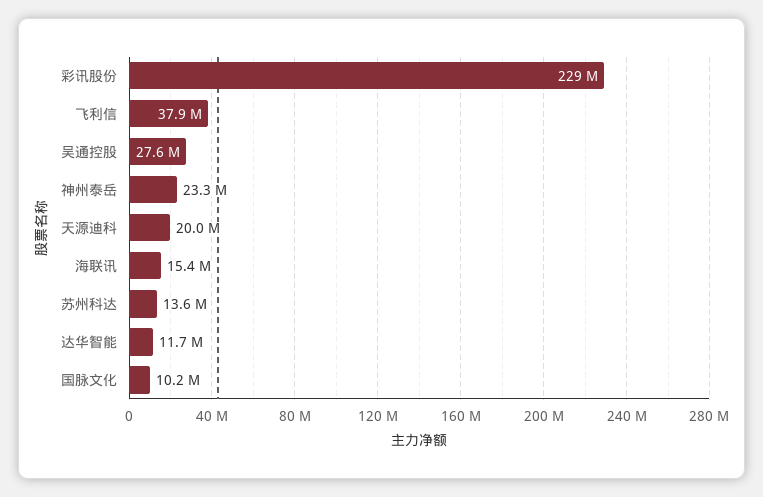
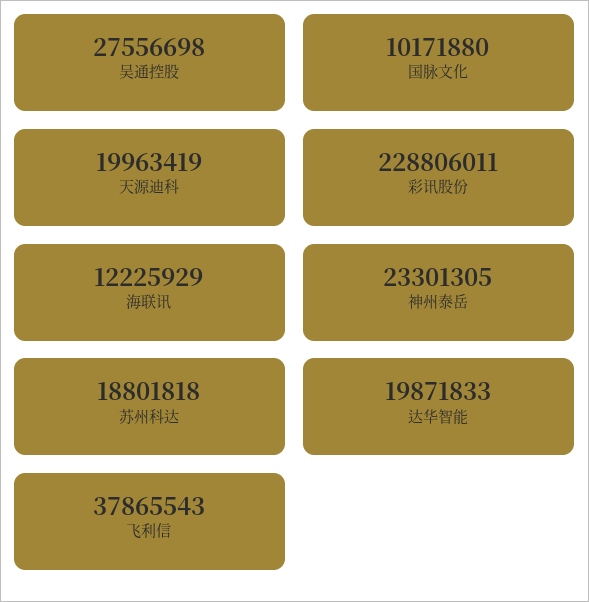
海联讯: 15400000 -> 12225929
苏州科达: 13600000 -> 18801818
达华智能: 11700000 -> 19871833

